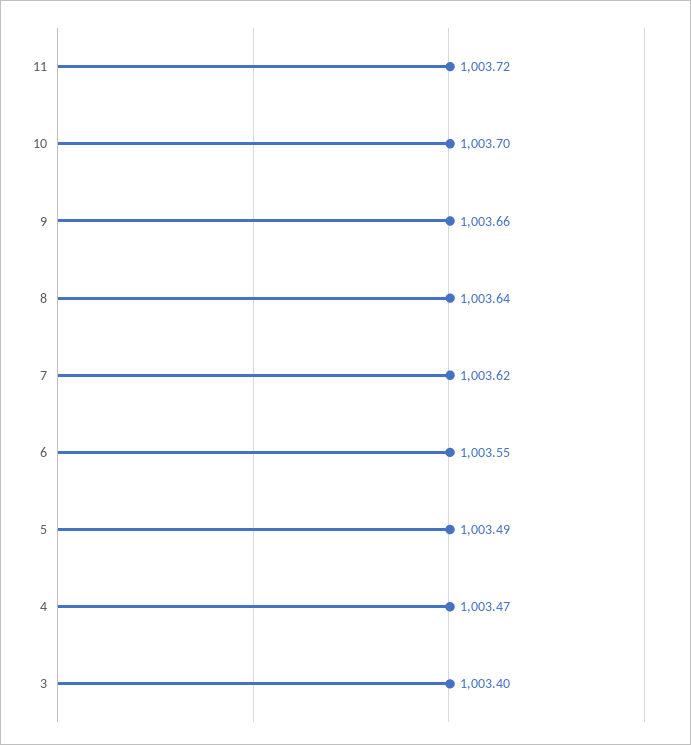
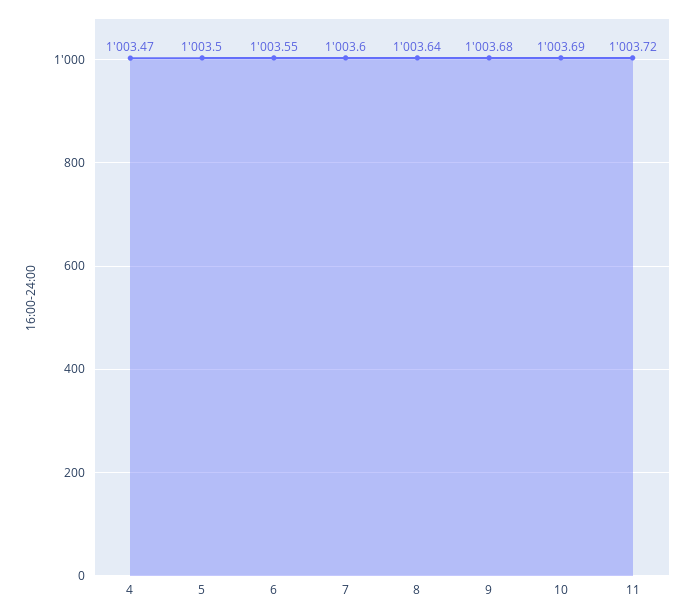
10: 1003.7 -> 1003.69
9: 1003.66 -> 1003.68
7: 1003.62 -> 1003.6
5: 1003.49 -> 1003.5
3: 1003.4 -> none

